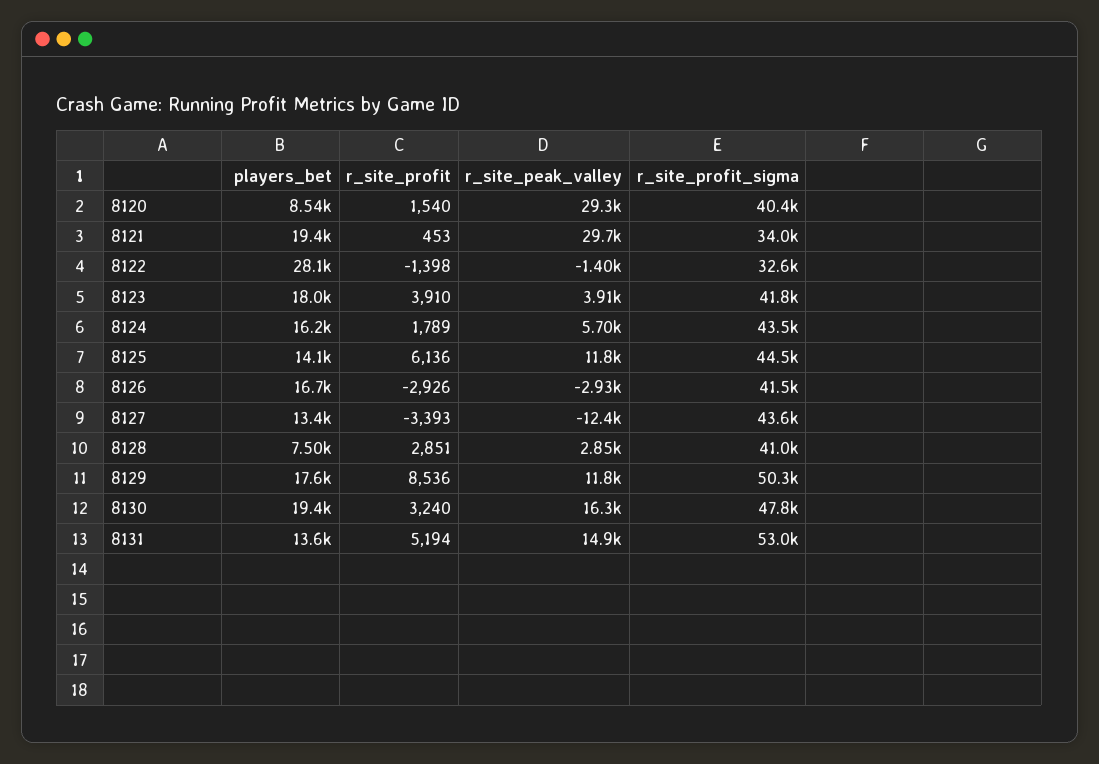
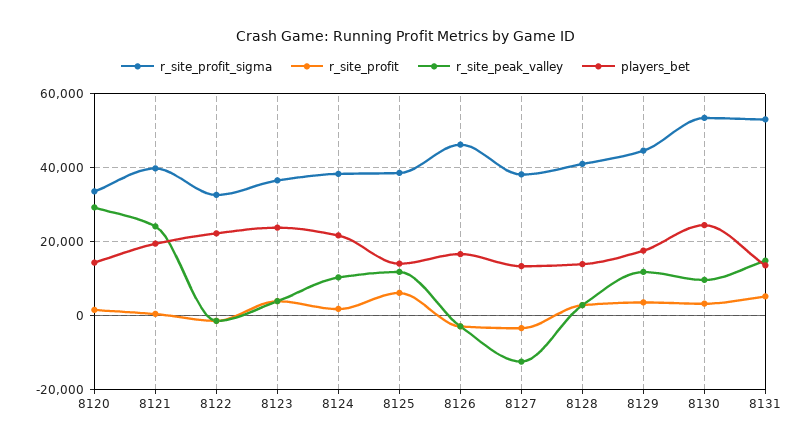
players_bet, 8120: 8540 -> 14000
r_site_profit_sigma, 8120: 40400 -> 34000
r_site_peak_valley, 8121: 29700 -> 24000
r_site_profit_sigma, 8121: 34000 -> 40000
players_bet, 8122: 28100 -> 22000
players_bet, 8123: 18000 -> 24000
r_site_profit_sigma, 8123: 41800 -> 36000
players_bet, 8124: 16200 -> 22000
r_site_peak_valley, 8124: 5700 -> 10000
r_site_profit_sigma, 8124: 43500 -> 38000
r_site_profit_sigma, 8125: 44500 -> 38000
r_site_profit_sigma, 8126: 41500 -> 46000
r_site_profit_sigma, 8127: 43600 -> 38000
players_bet, 8128: 7500 -> 14000
r_site_profit, 8129: 8536 -> 4000
r_site_profit_sigma, 8129: 50300 -> 44000
players_bet, 8130: 19400 -> 24000
r_site_peak_valley, 8130: 16300 -> 10000
r_site_profit_sigma, 8130: 47800 -> 54000

